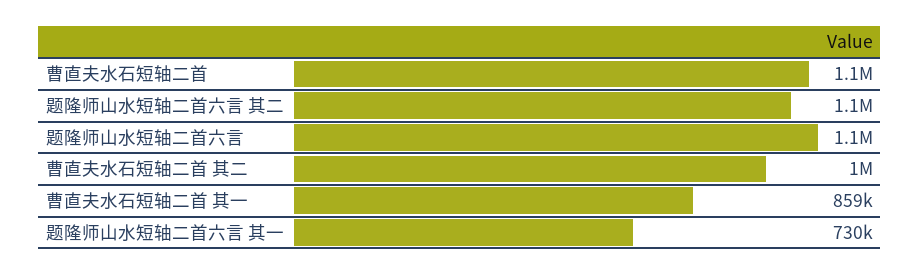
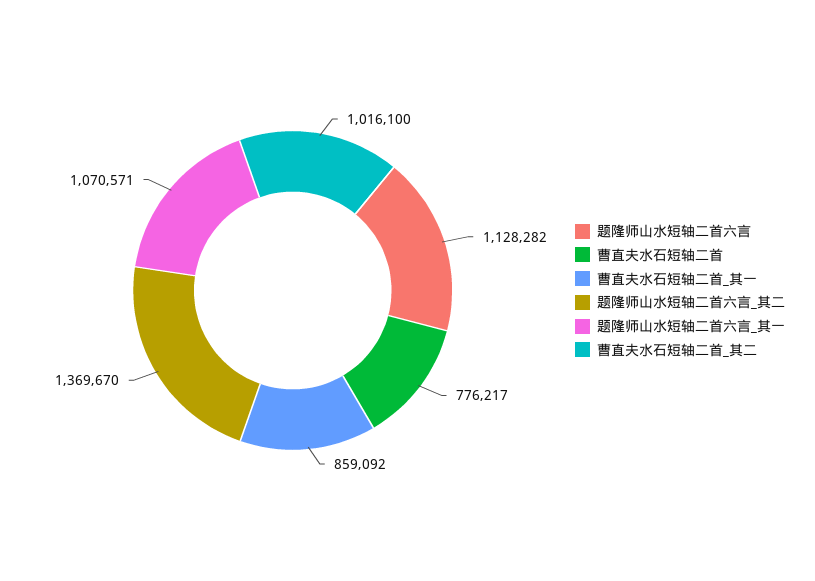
曹直夫水石短轴二首: 1100000 -> 776217
题隆师山水短轴二首六言 其二: 1100000 -> 1369670
题隆师山水短轴二首六言 其一: 730000 -> 1070571

